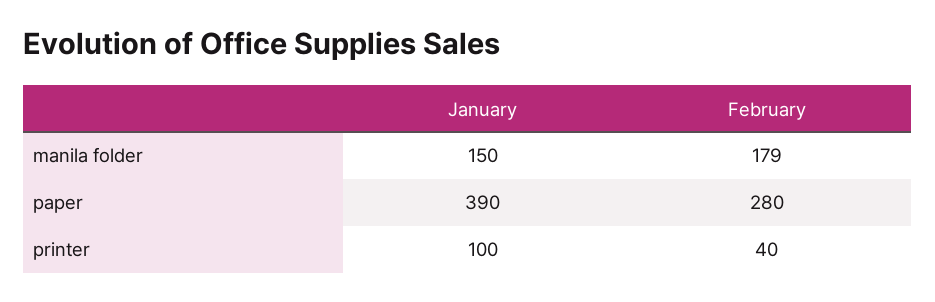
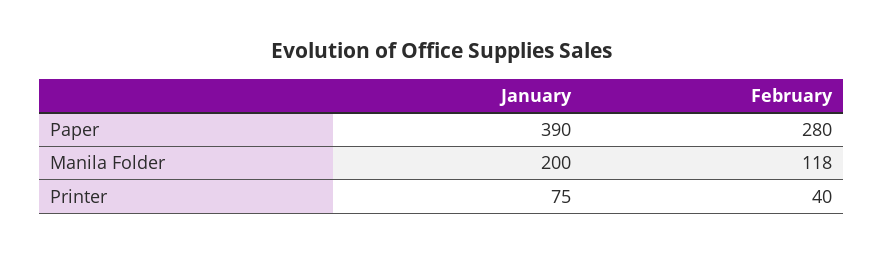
January, manila folder: 150 -> 200
February, manila folder: 179 -> 118
January, printer: 100 -> 75

